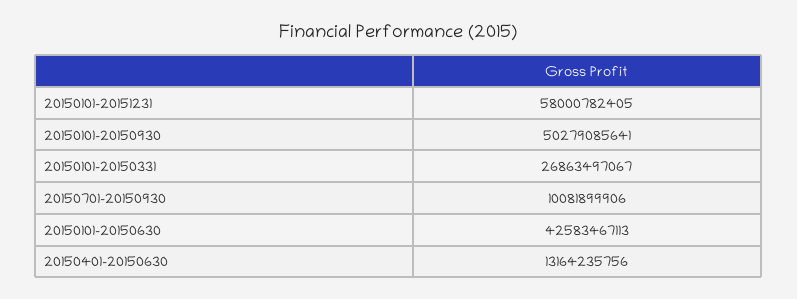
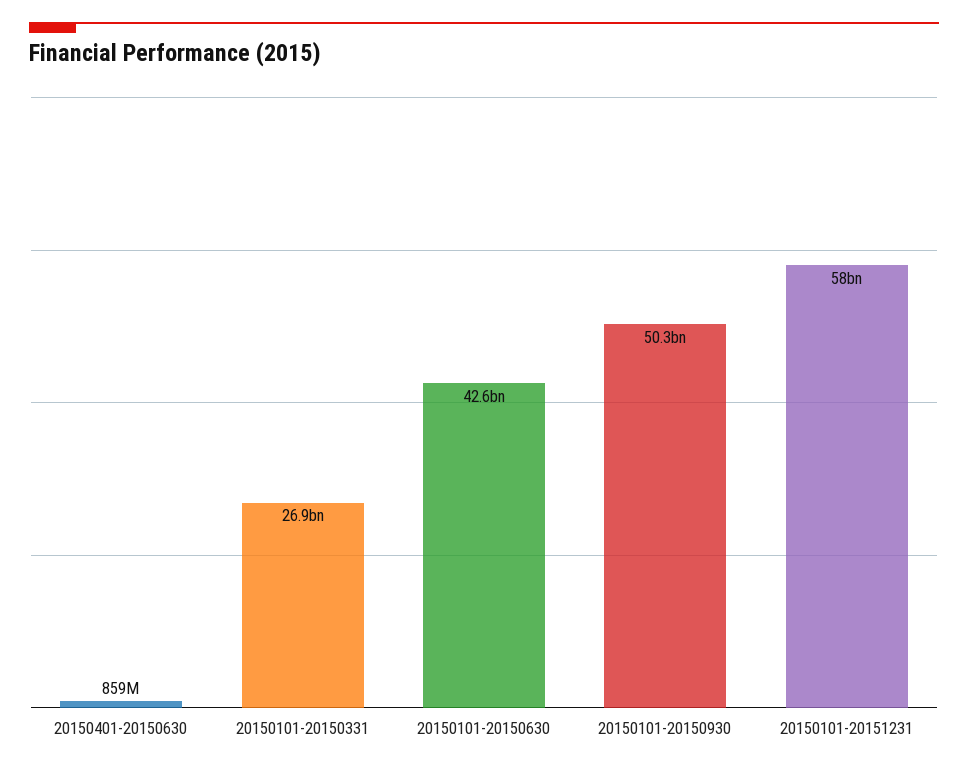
20150701-20150930: 10081899906 -> none
20150401-20150630: 13164235756 -> 859000000

